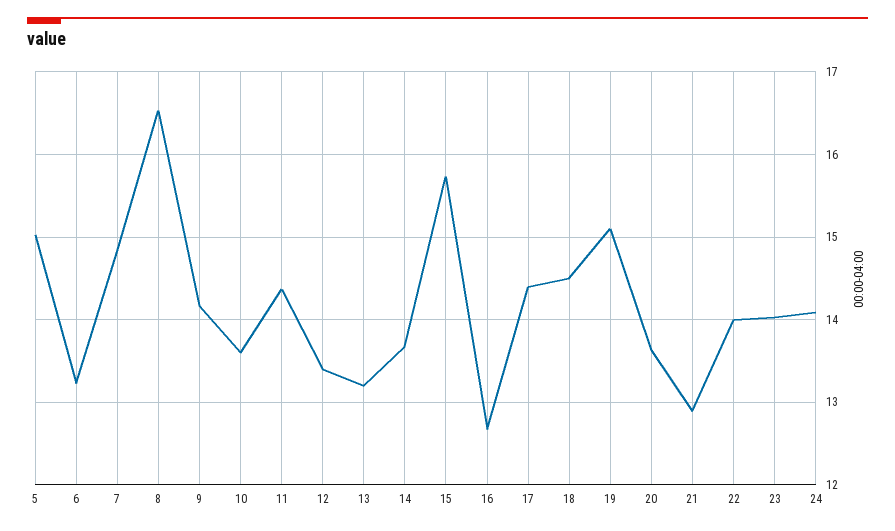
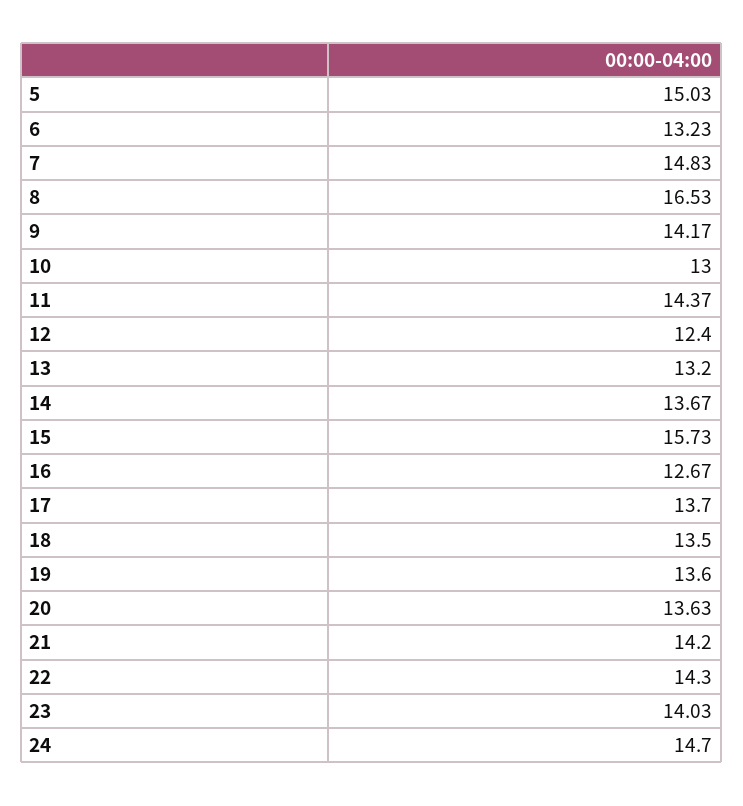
10: 13.6 -> 13
12: 13.4 -> 12.4
17: 14.4 -> 13.7
18: 14.5 -> 13.5
19: 15.1 -> 13.6
21: 12.9 -> 14.2
22: 14 -> 14.3
24: 14.1 -> 14.7

